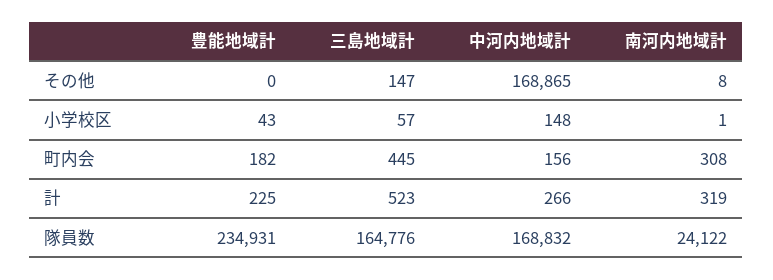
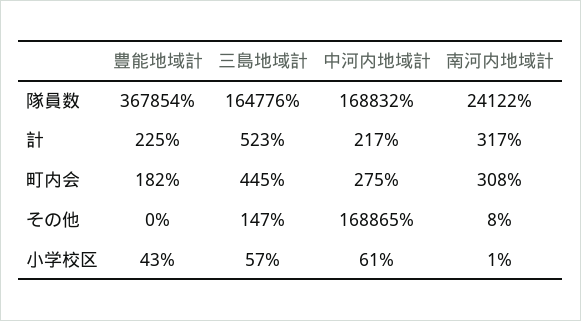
中河内地域計, 小学校区: 148 -> 61
中河内地域計, 町内会: 156 -> 275
中河内地域計, 計: 266 -> 217
南河内地域計, 計: 319 -> 317
豊能地域計, 隊員数: 234931 -> 367854

